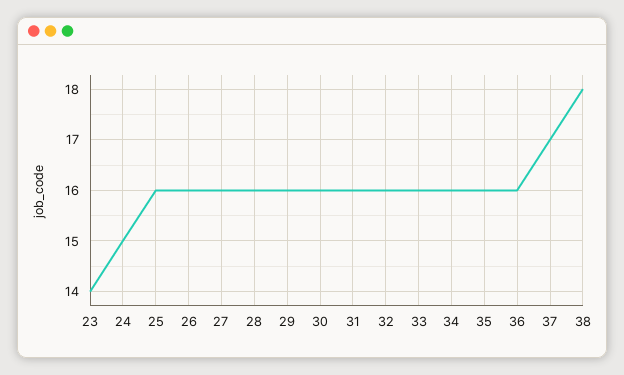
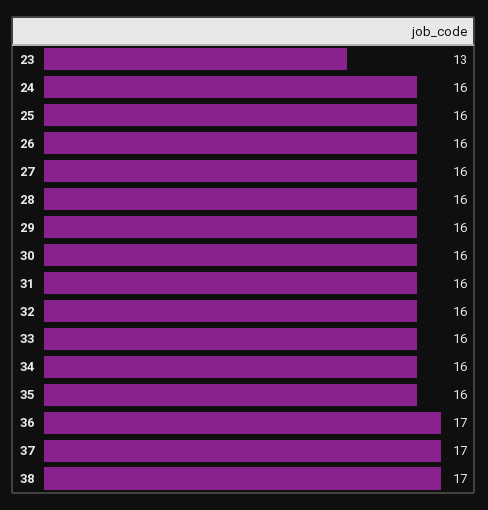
23: 14 -> 13
24: 15 -> 16
36: 16 -> 17
38: 18 -> 17

